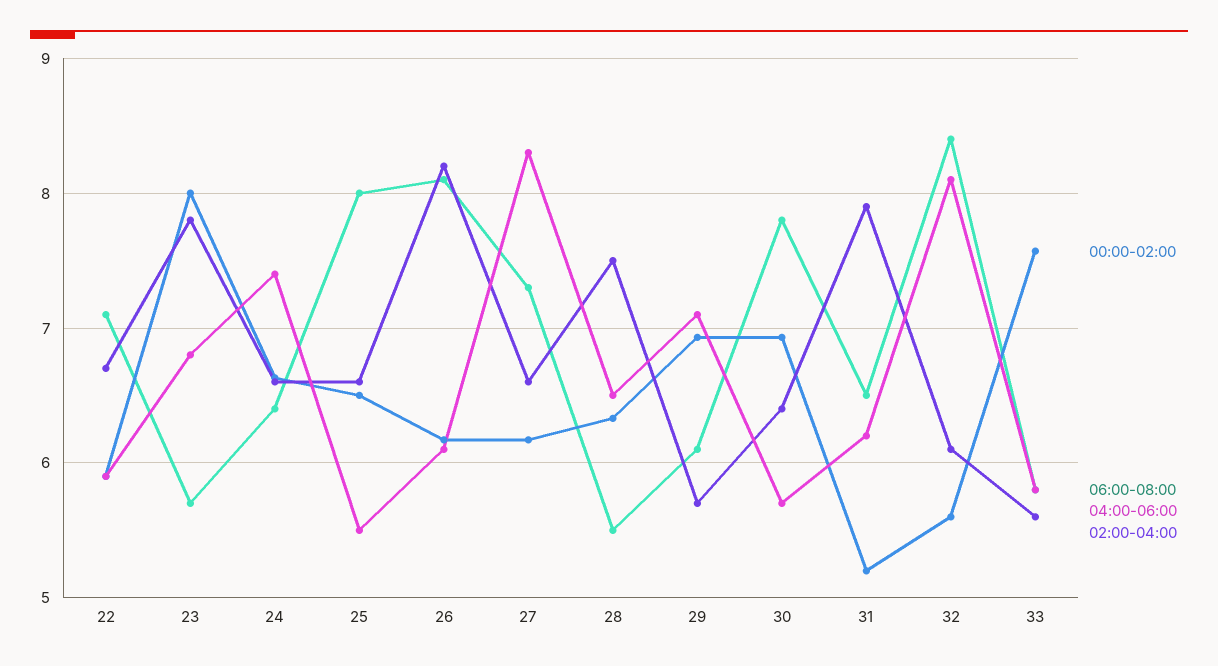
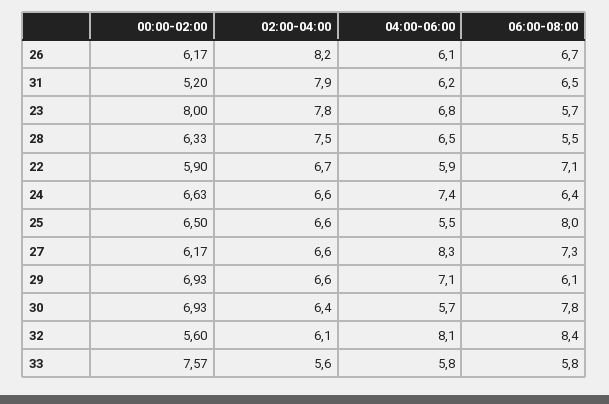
06:00-08:00, 26: 8.1 -> 6.7
02:00-04:00, 29: 5.7 -> 6.6

